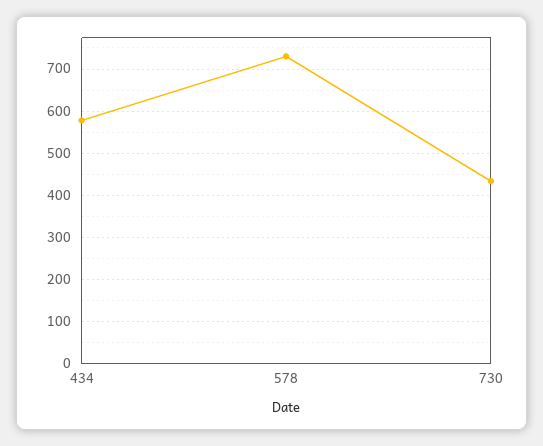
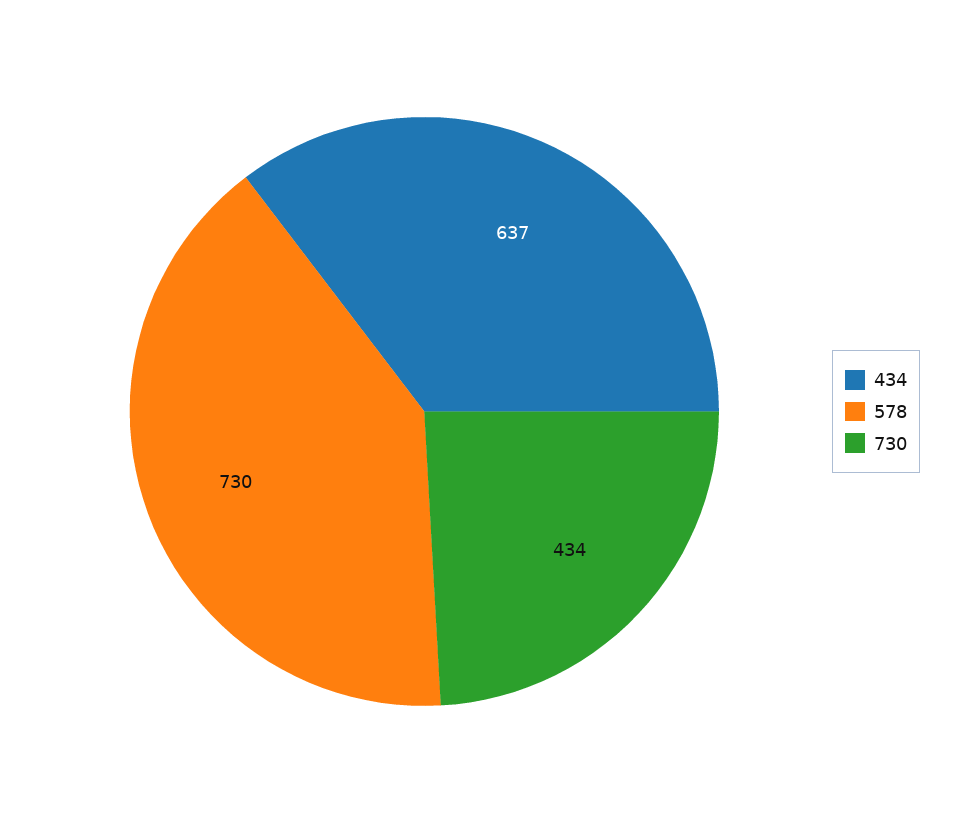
434: 580 -> 637

